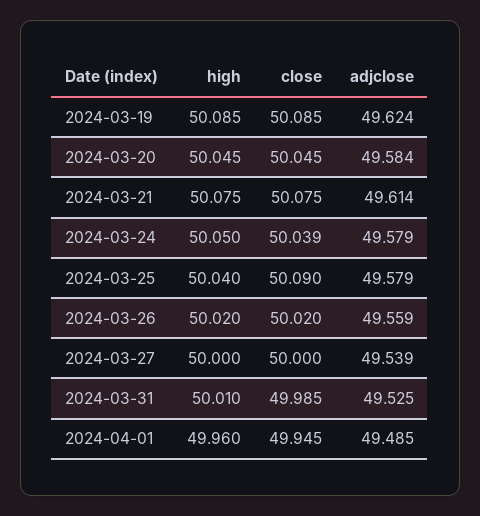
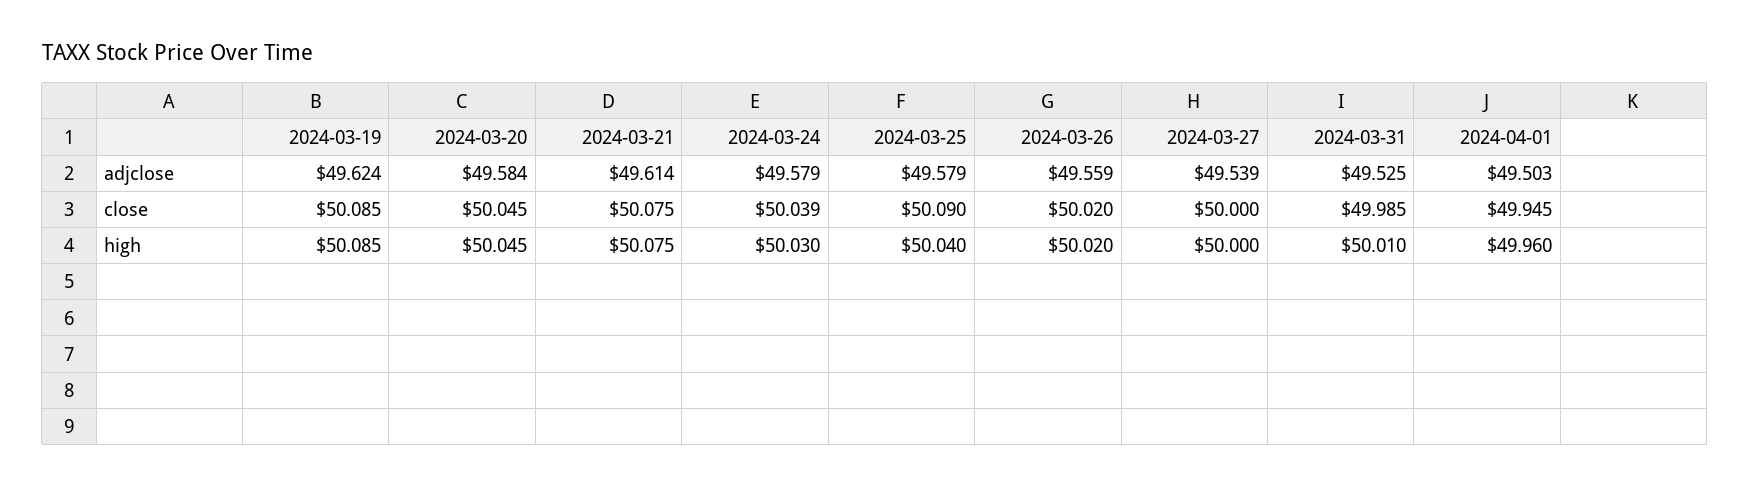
high, 2024-03-24: 50.05 -> 50.03
adjclose, 2024-04-01: 49.485 -> 49.503

